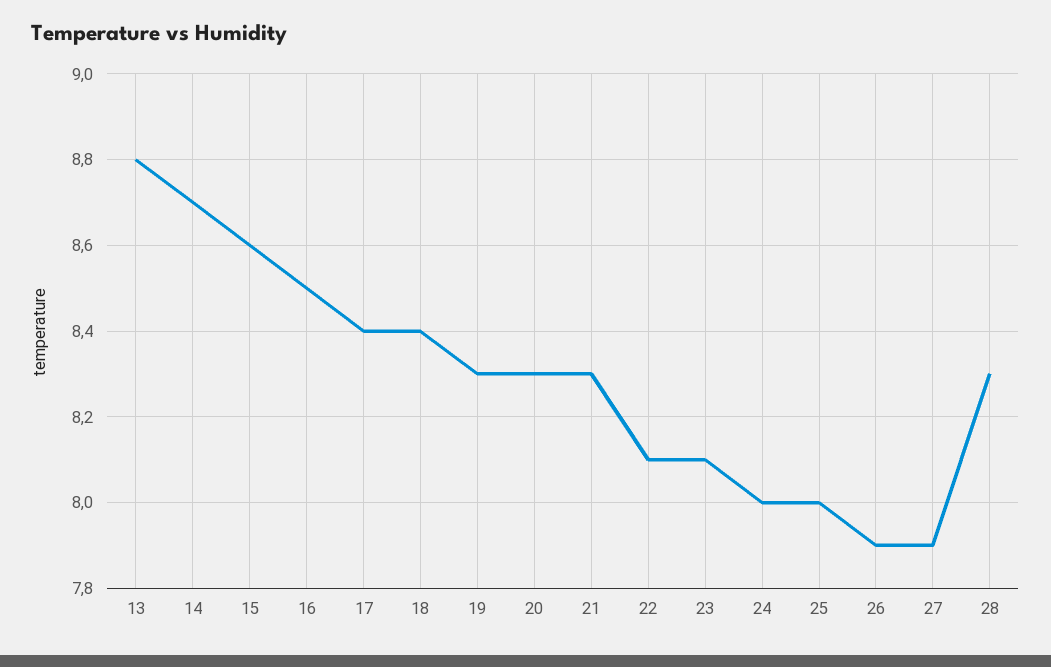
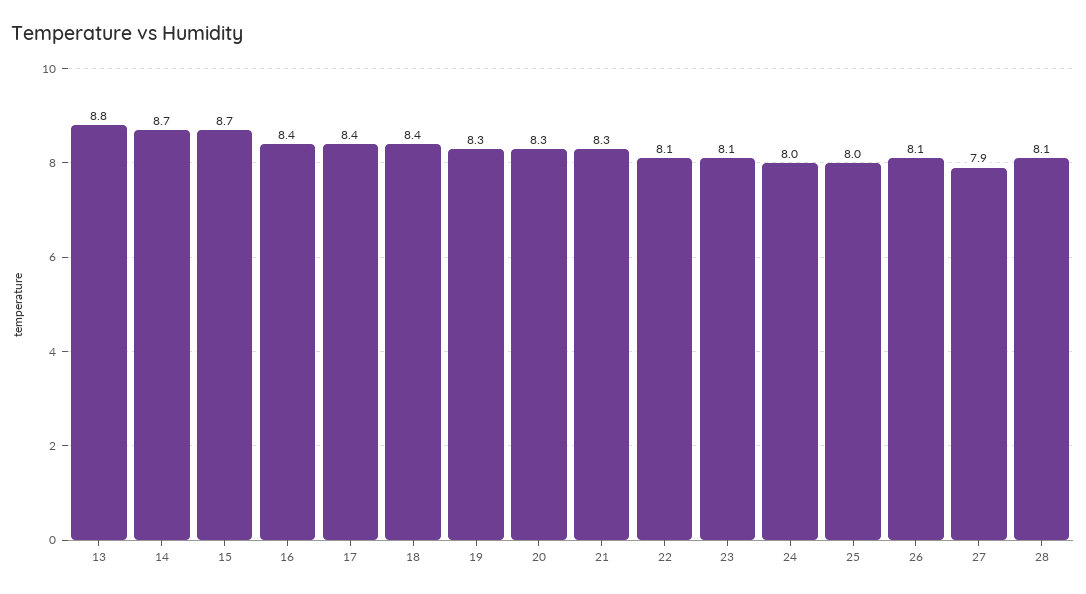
15: 8.6 -> 8.7
16: 8.5 -> 8.4
26: 7.9 -> 8.1
28: 8.3 -> 8.1

